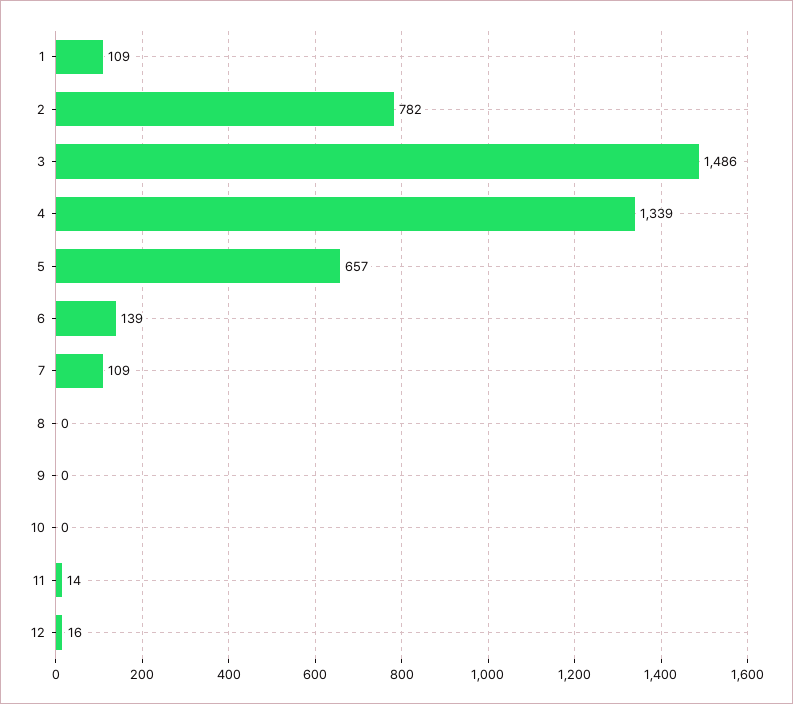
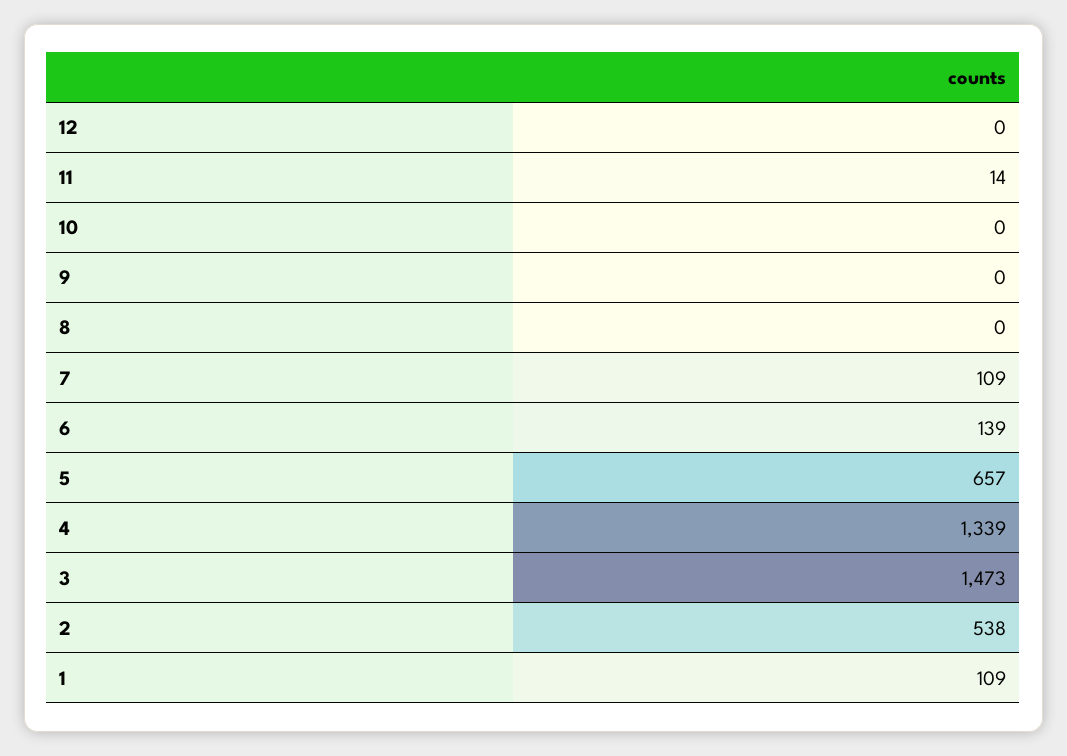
2: 782 -> 538
3: 1486 -> 1473
12: 16 -> 0

